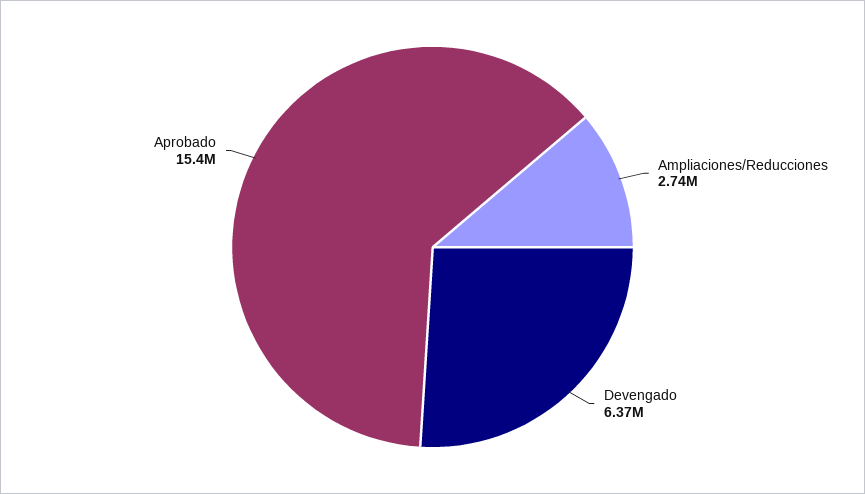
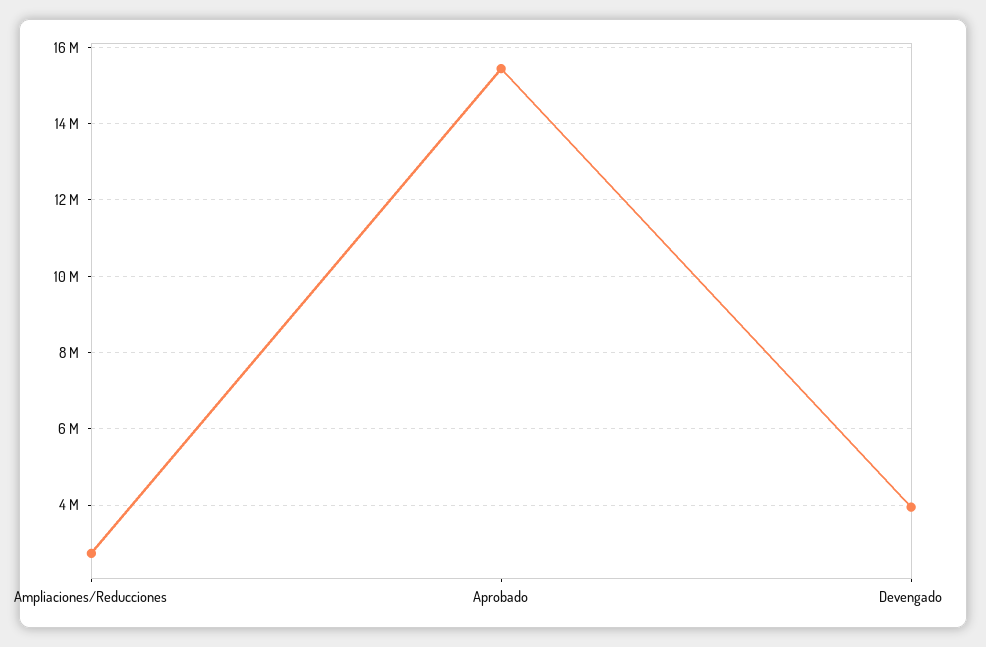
Devengado: 6370000 -> 4000000

